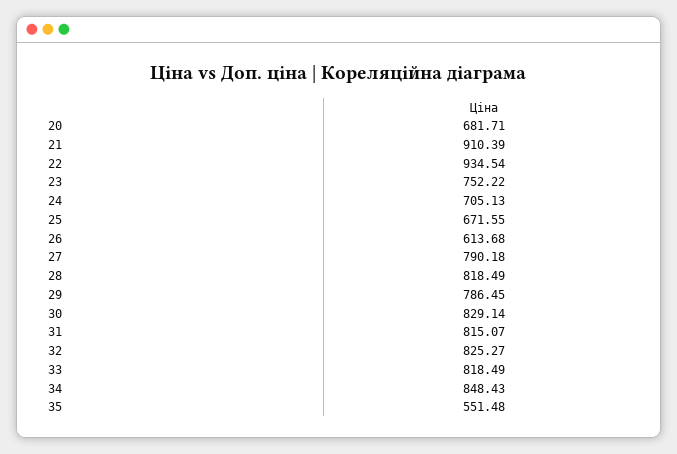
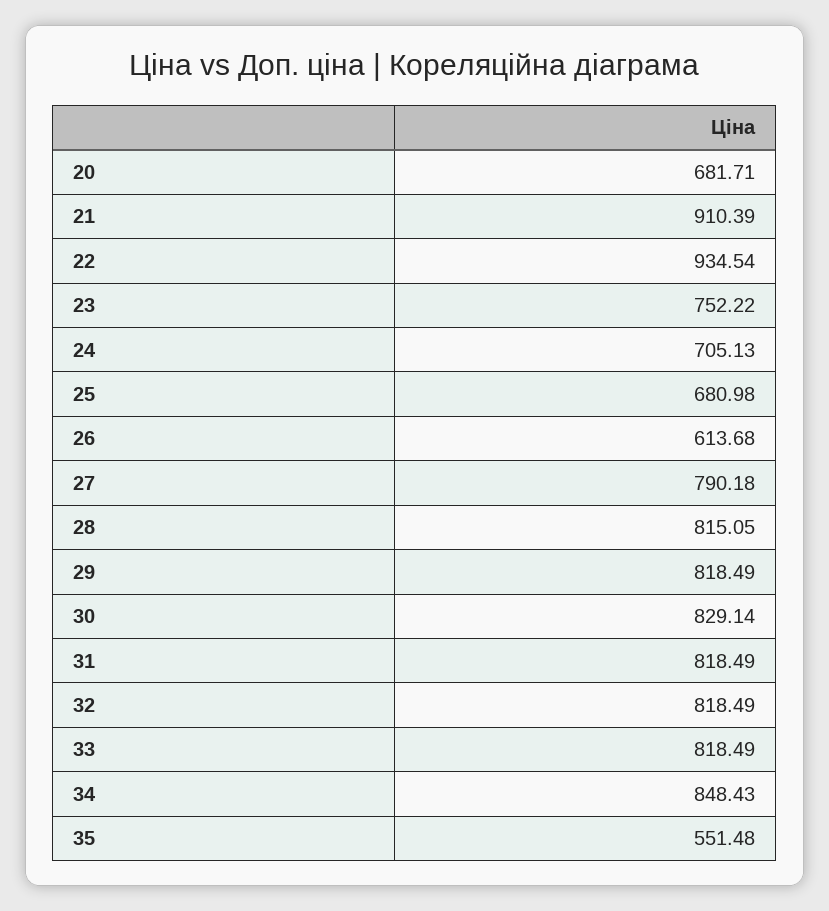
25: 671.55 -> 680.98
28: 818.49 -> 815.05
29: 786.45 -> 818.49
31: 815.07 -> 818.49
32: 825.27 -> 818.49

